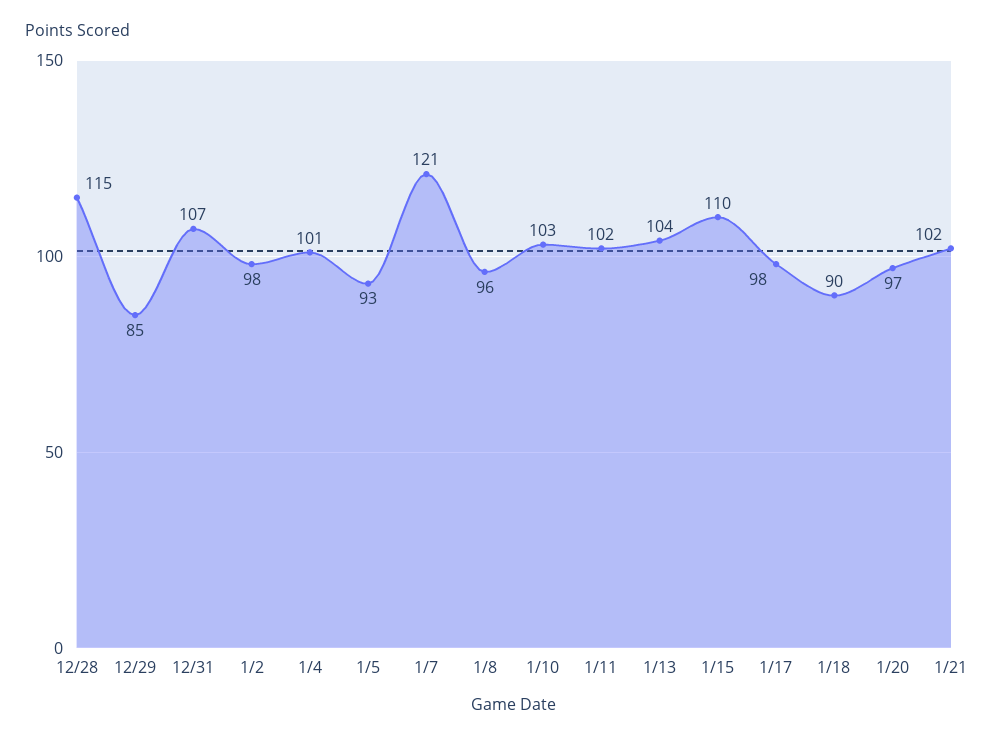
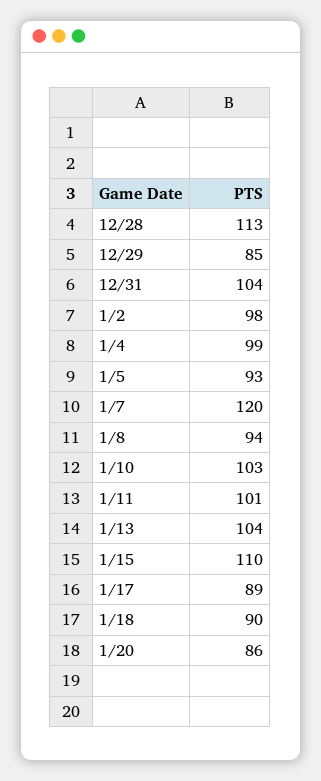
12/28: 115 -> 113
12/31: 107 -> 104
1/4: 101 -> 99
1/7: 121 -> 120
1/8: 96 -> 94
1/11: 102 -> 101
1/17: 98 -> 89
1/20: 97 -> 86
1/21: 102 -> none

